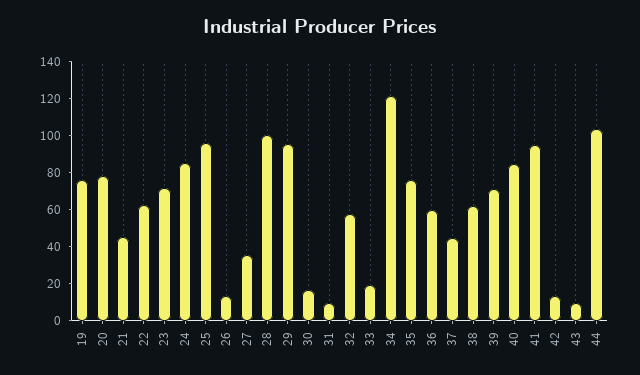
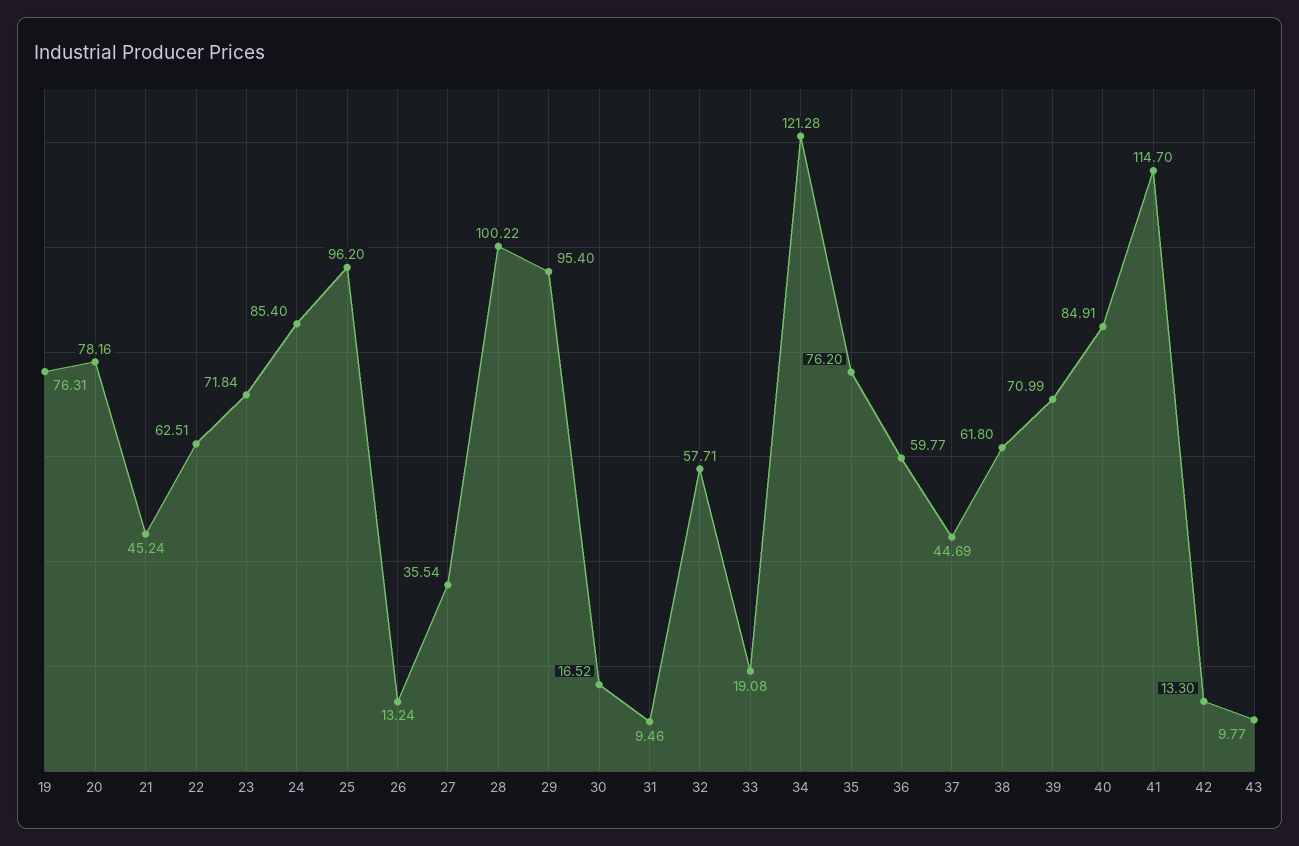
41: 95 -> 114.7
44: 105 -> none

